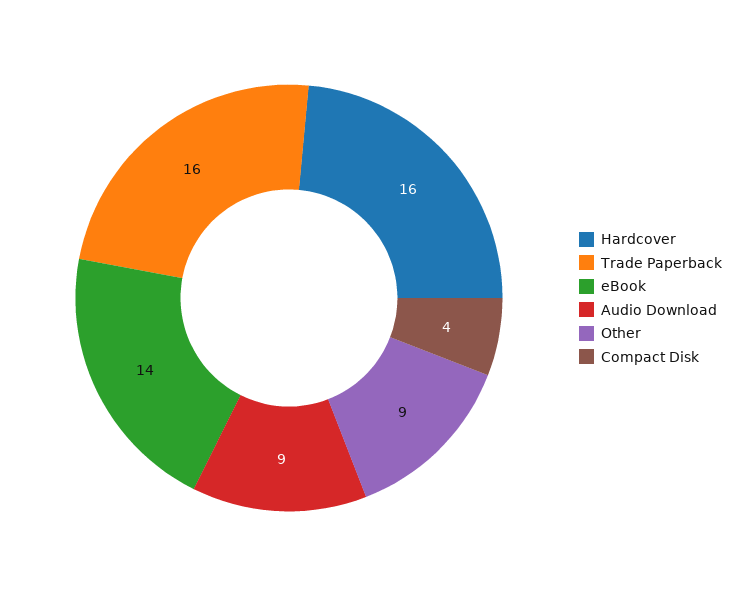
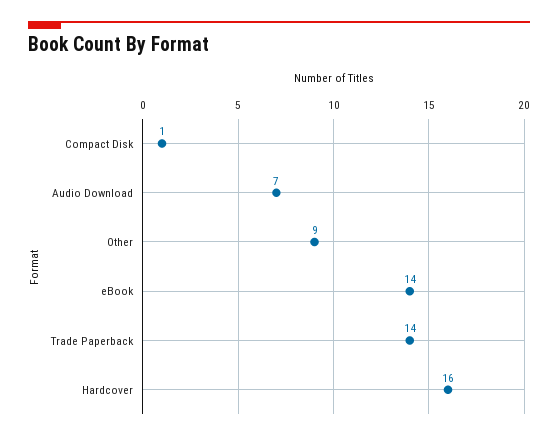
Trade Paperback: 16 -> 14
Audio Download: 9 -> 7
Compact Disk: 4 -> 1

